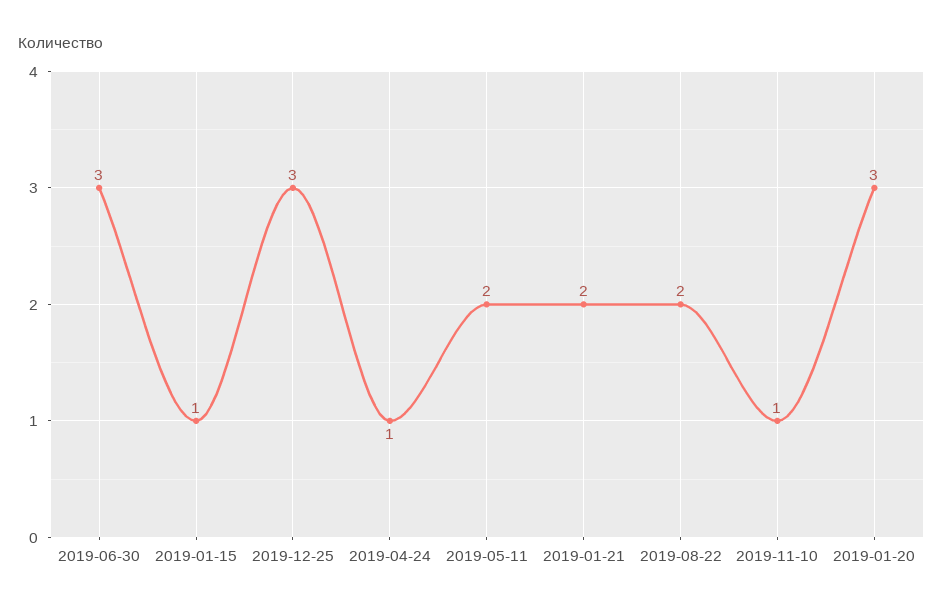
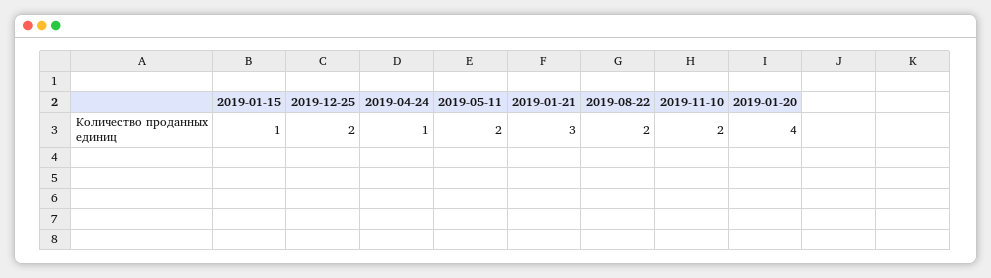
2019-06-30: 3 -> none
2019-12-25: 3 -> 2
2019-01-21: 2 -> 3
2019-11-10: 1 -> 2
2019-01-20: 3 -> 4

